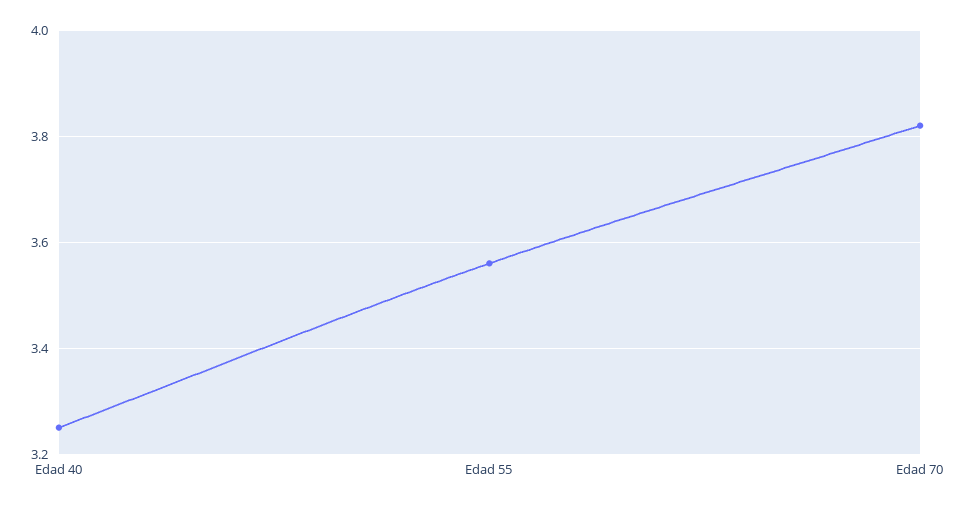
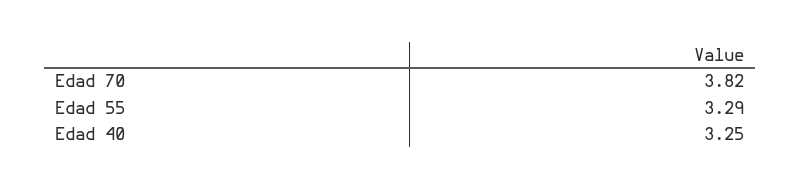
Edad 55: 3.55 -> 3.29

